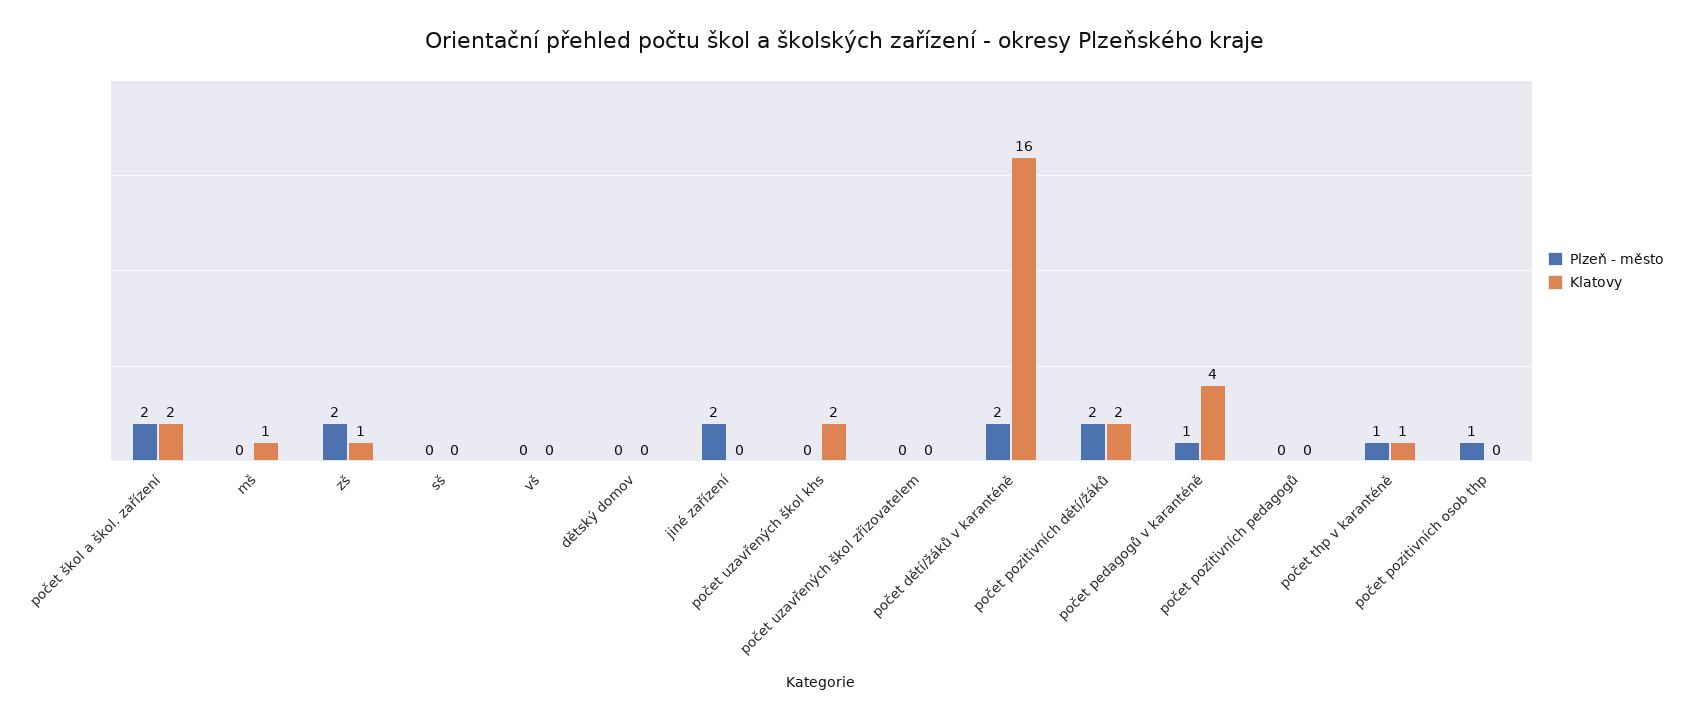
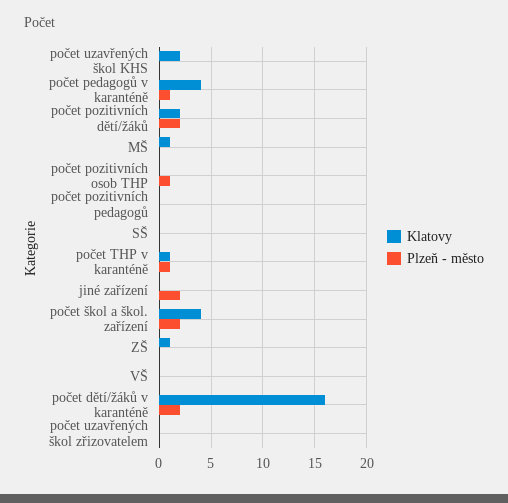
Klatovy, počet škol a škol. zařízení: 2 -> 4
Plzeň - město, zš: 2 -> 0
Plzeň - město, dětský domov: 0 -> none
Klatovy, dětský domov: 0 -> none

